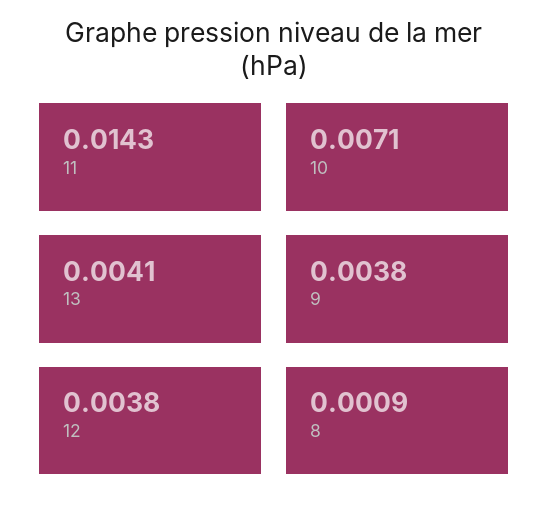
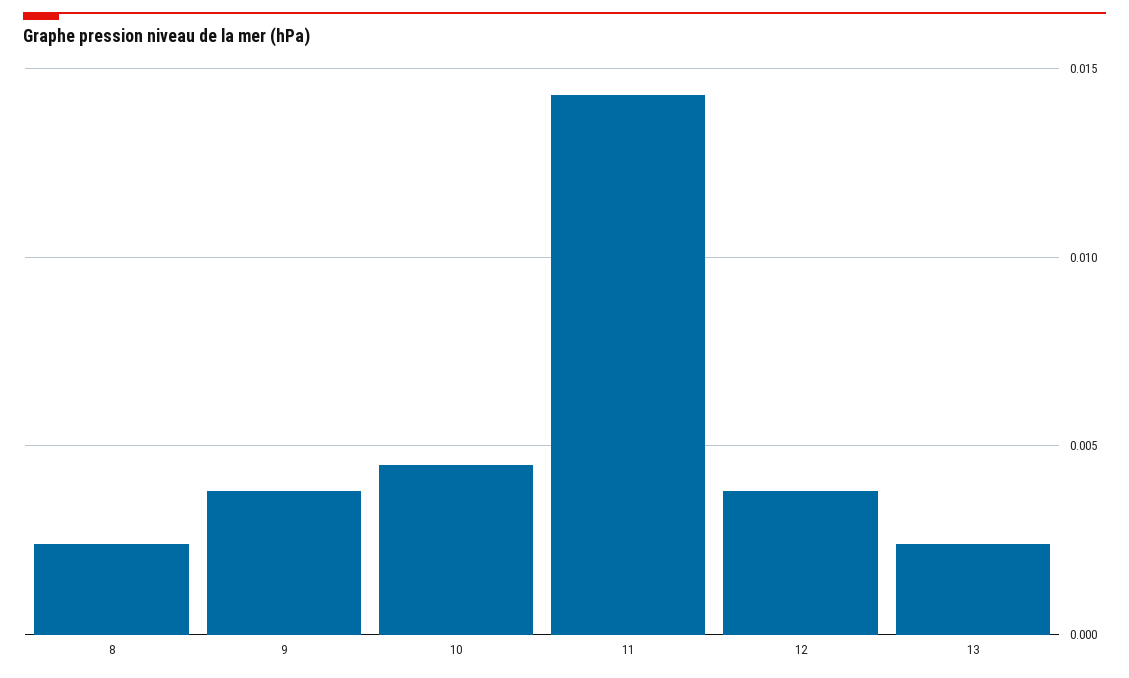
10: 0.0071 -> 0.0045
13: 0.0041 -> 0.0025
8: 0.0009 -> 0.0025

